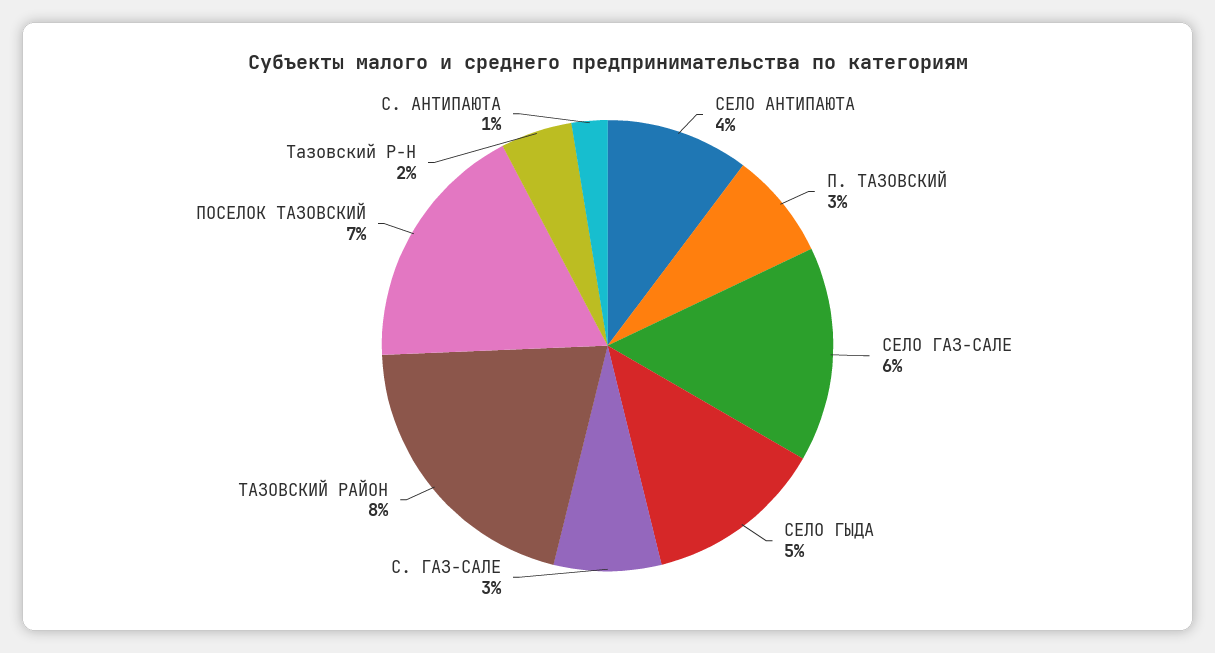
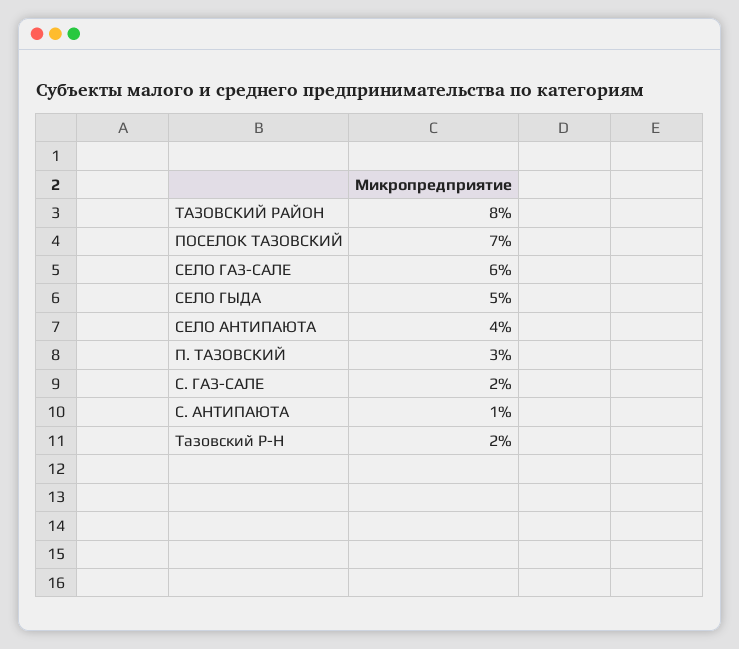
С. ГАЗ-САЛЕ: 3 -> 2

